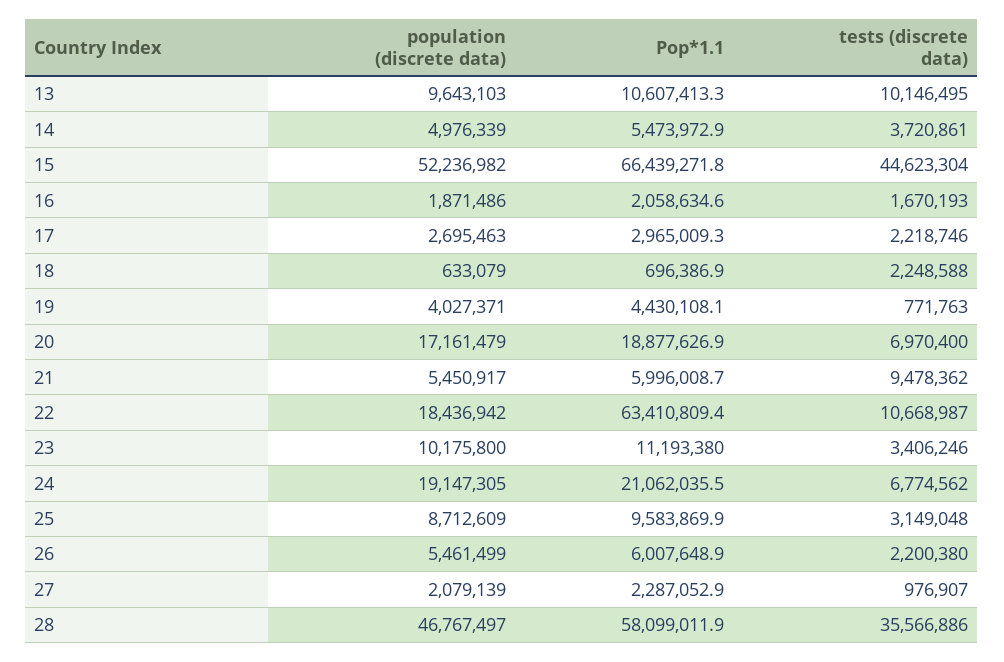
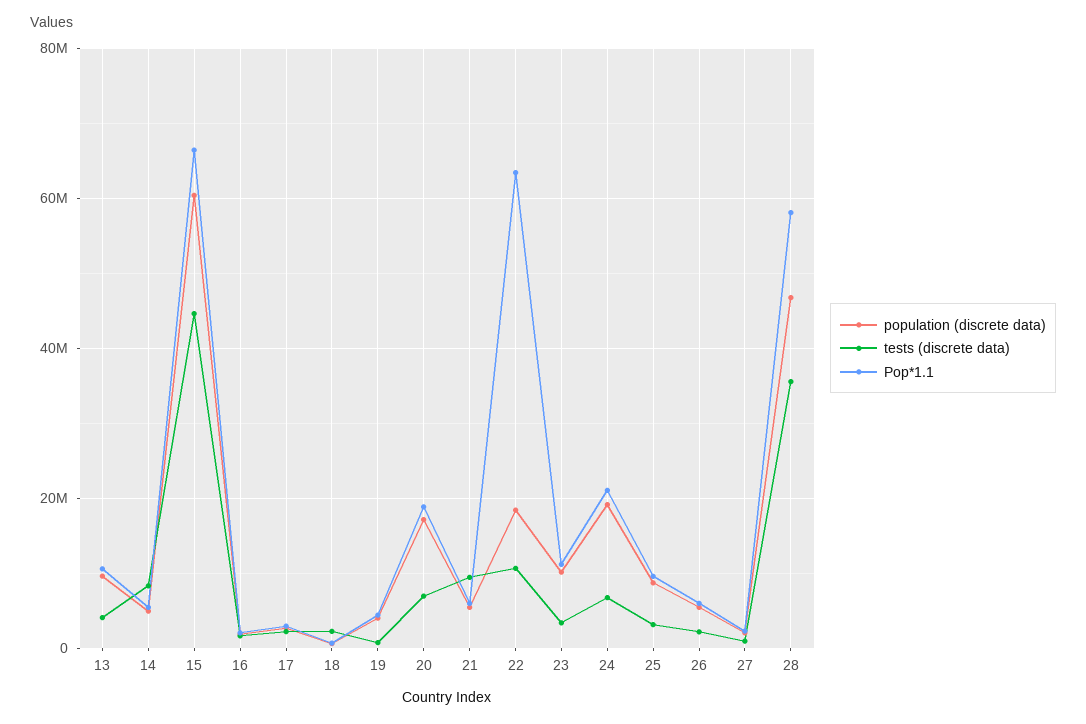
tests (discrete data), 13: 10146495 -> 4000000
tests (discrete data), 14: 3720861 -> 8000000
population (discrete data), 15: 52236982 -> 60000000

